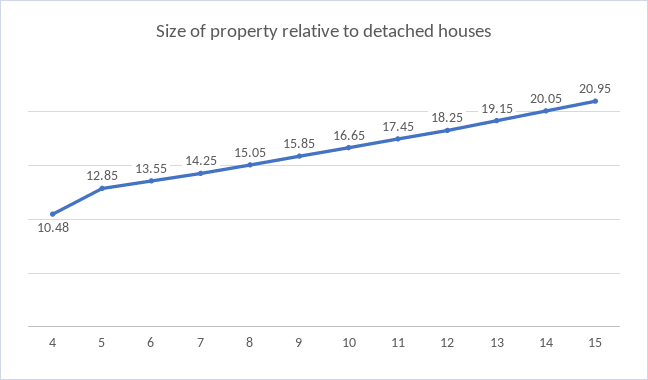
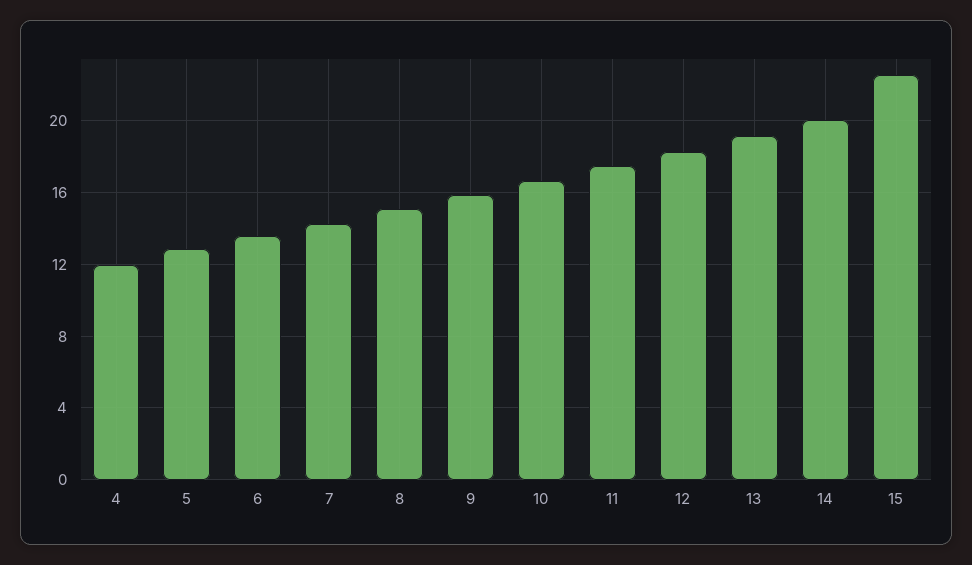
4: 10.48 -> 12
15: 20.95 -> 22.5

